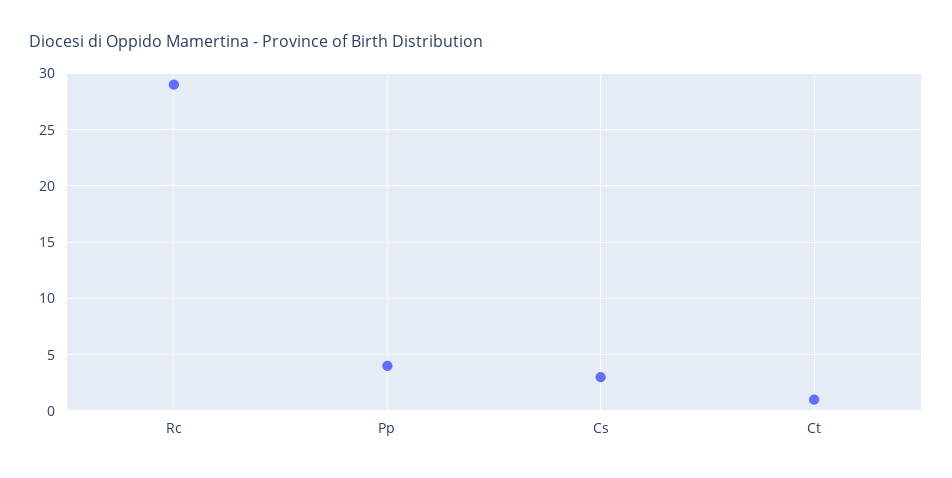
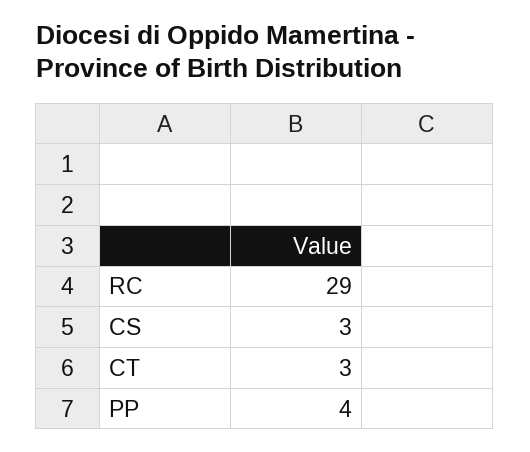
Ct: 1 -> 3

